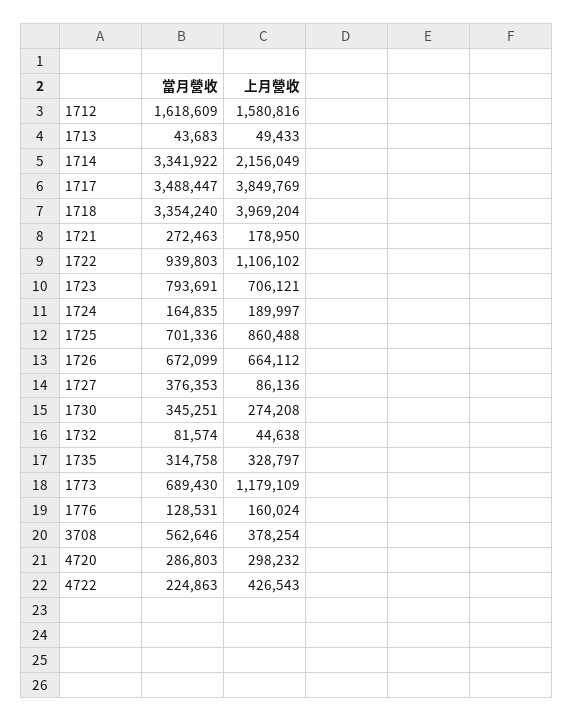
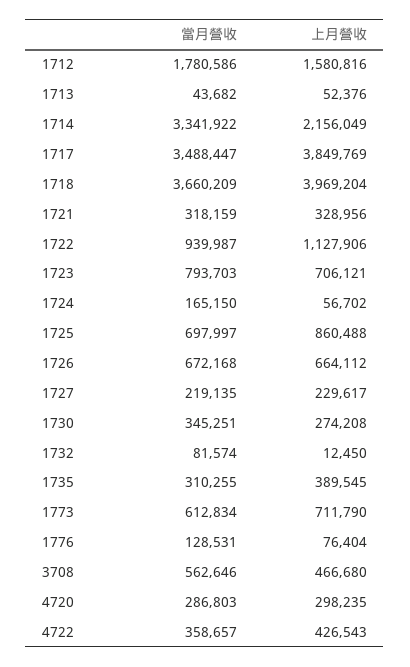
當月營收, 1712: 1618609 -> 1780586
當月營收, 1713: 43683 -> 43682
上月營收, 1713: 49433 -> 52376
當月營收, 1718: 3354240 -> 3660209
當月營收, 1721: 272463 -> 318159
上月營收, 1721: 178950 -> 328956
當月營收, 1722: 939803 -> 939987
上月營收, 1722: 1106102 -> 1127906
當月營收, 1723: 793691 -> 793703
當月營收, 1724: 164835 -> 165150
上月營收, 1724: 189997 -> 56702
當月營收, 1725: 701336 -> 697997
當月營收, 1726: 672099 -> 672168
當月營收, 1727: 376353 -> 219135
上月營收, 1727: 86136 -> 229617
上月營收, 1732: 44638 -> 12450
當月營收, 1735: 314758 -> 310255
上月營收, 1735: 328797 -> 389545
當月營收, 1773: 689430 -> 612834
上月營收, 1773: 1179109 -> 711790
上月營收, 1776: 160024 -> 76404
上月營收, 3708: 378254 -> 466680
上月營收, 4720: 298232 -> 298235
當月營收, 4722: 224863 -> 358657

